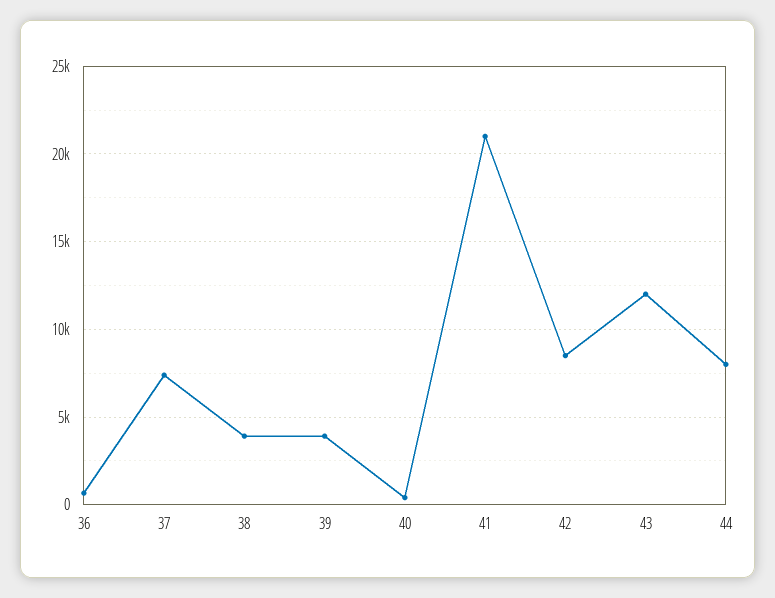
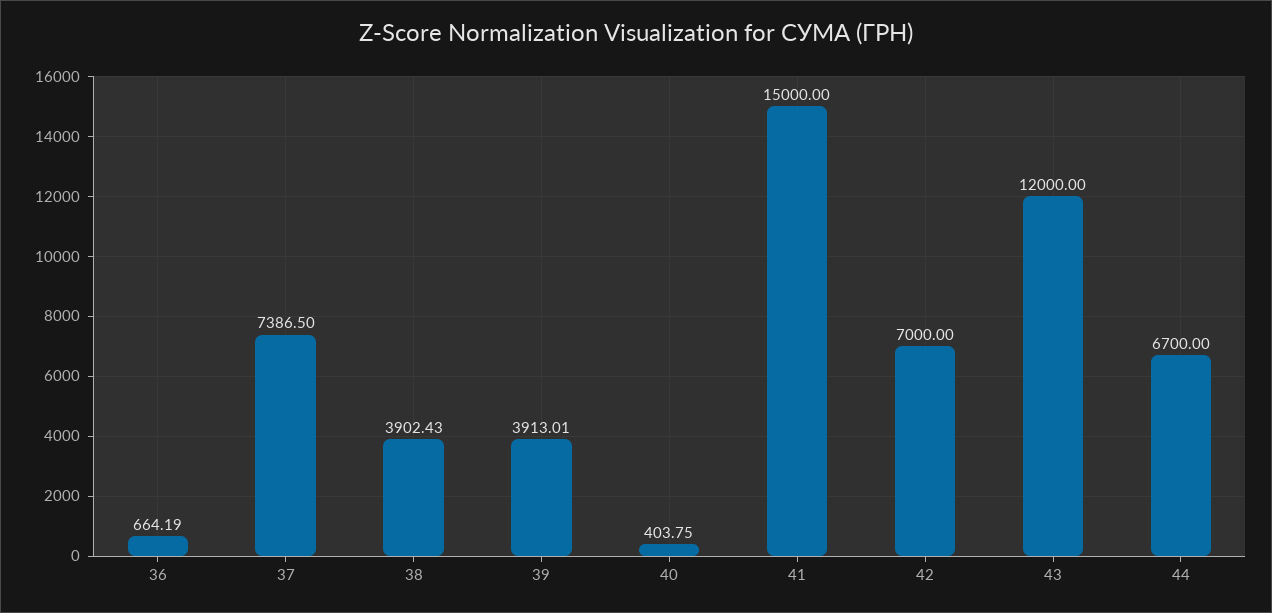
41: 21000 -> 15000
42: 8500 -> 7000
44: 8000 -> 6700

